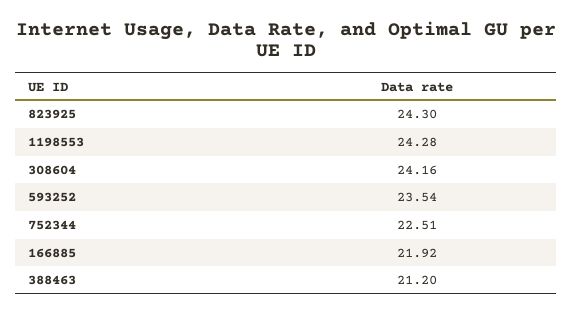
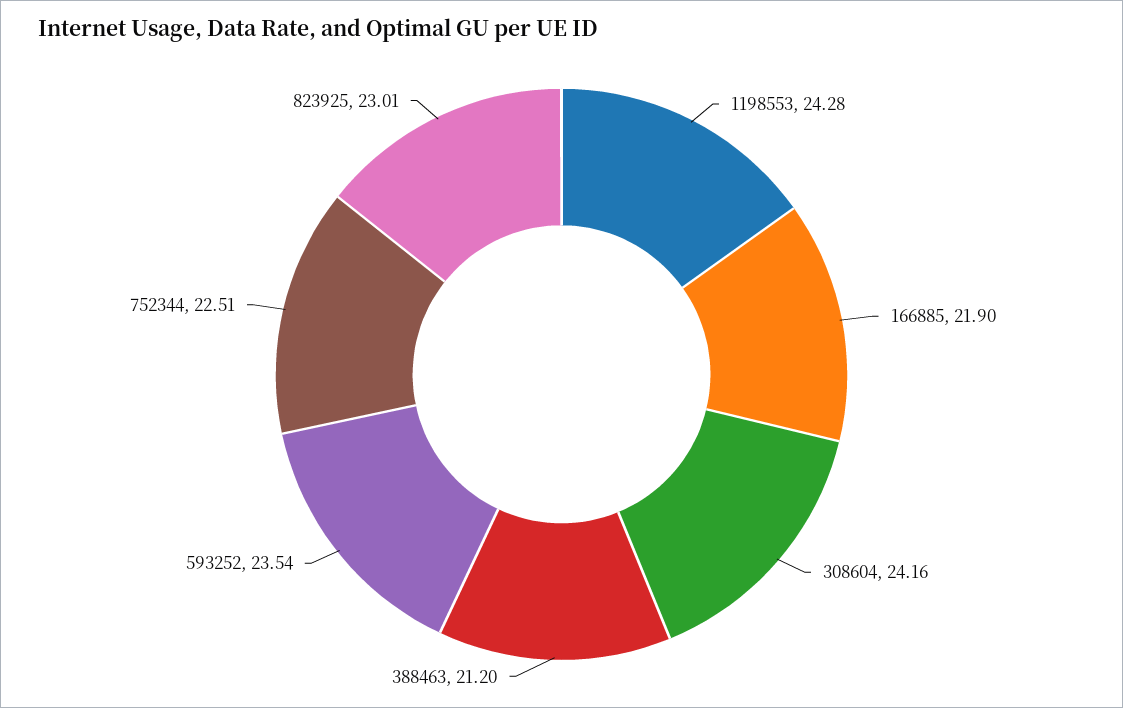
823925: 24.3 -> 23.01
166885: 21.92 -> 21.9

